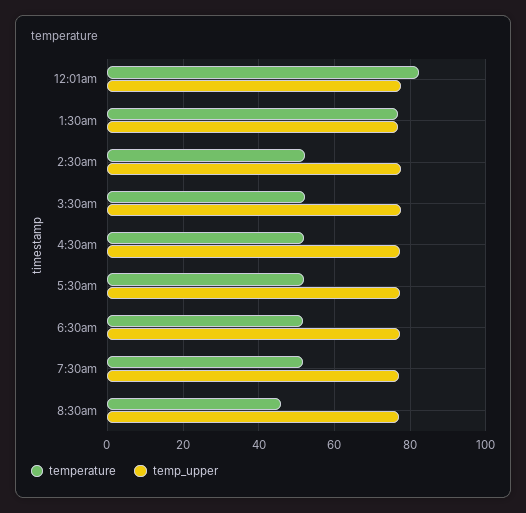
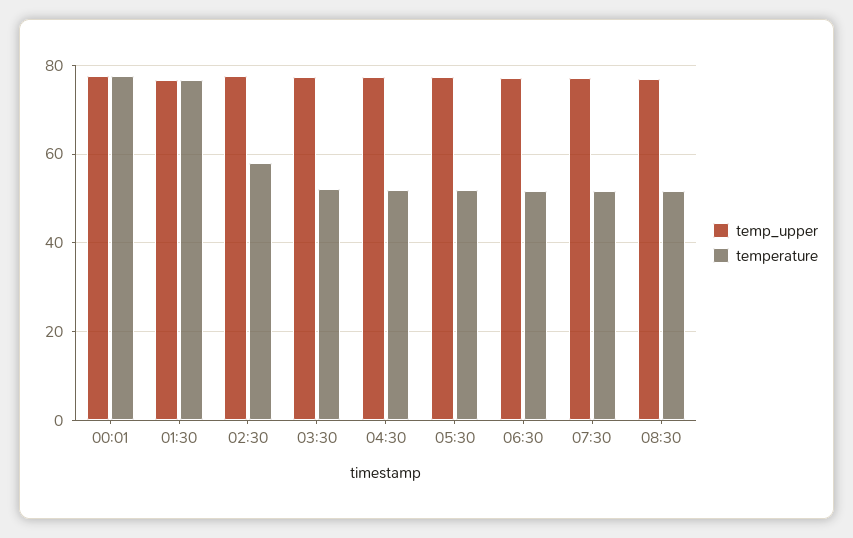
temperature, 12:01am: 82 -> 78
temperature, 2:30am: 52 -> 58
temperature, 8:30am: 46 -> 52

